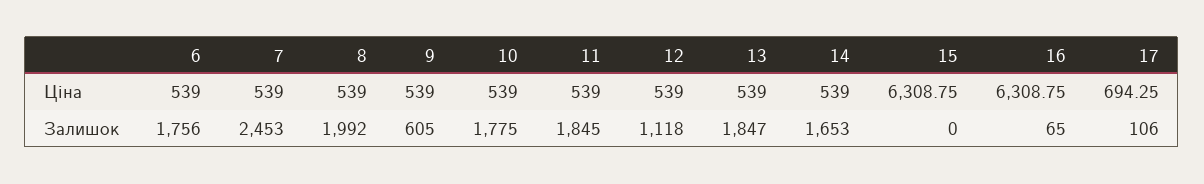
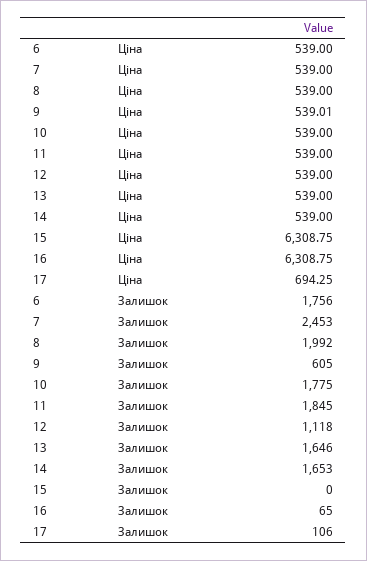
9, Ціна: 539 -> 539.01
13, Залишок: 1847 -> 1646

